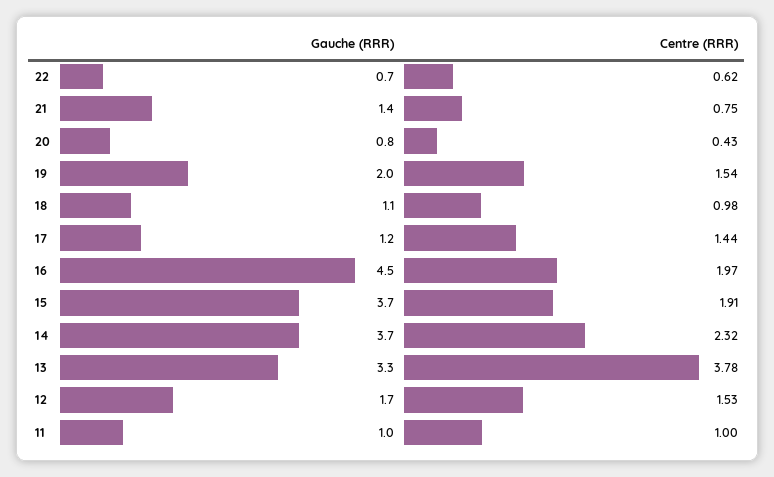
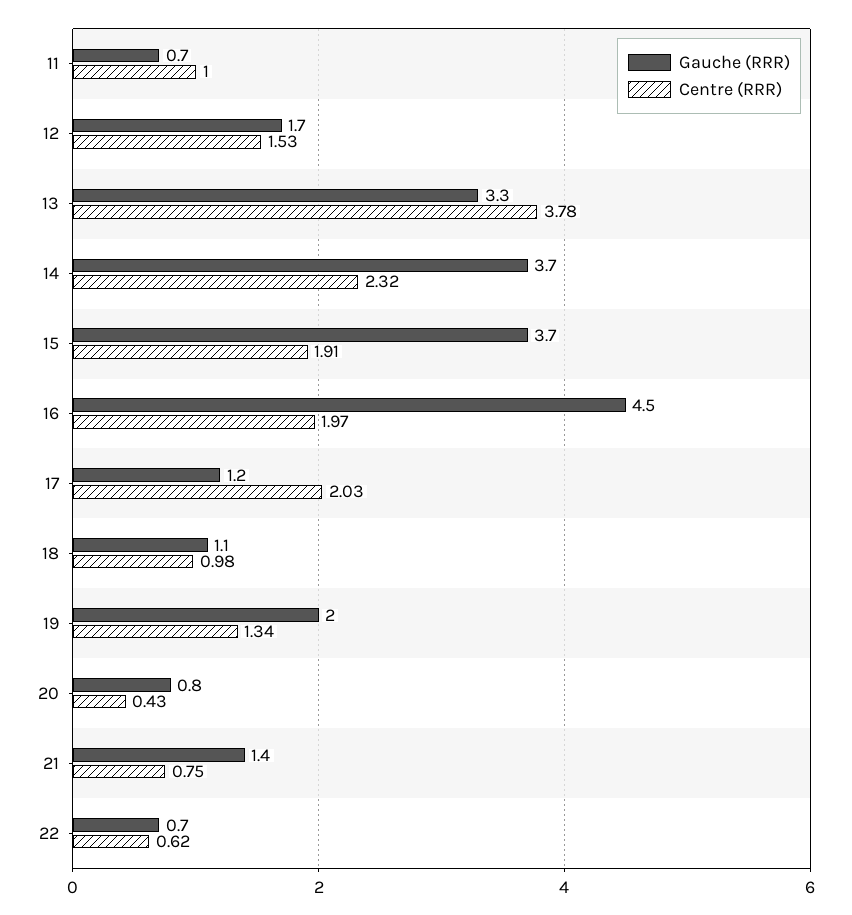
Centre (RRR), 19: 1.54 -> 1.34
Centre (RRR), 17: 1.44 -> 2.03
Gauche (RRR), 11: 1 -> 0.7

